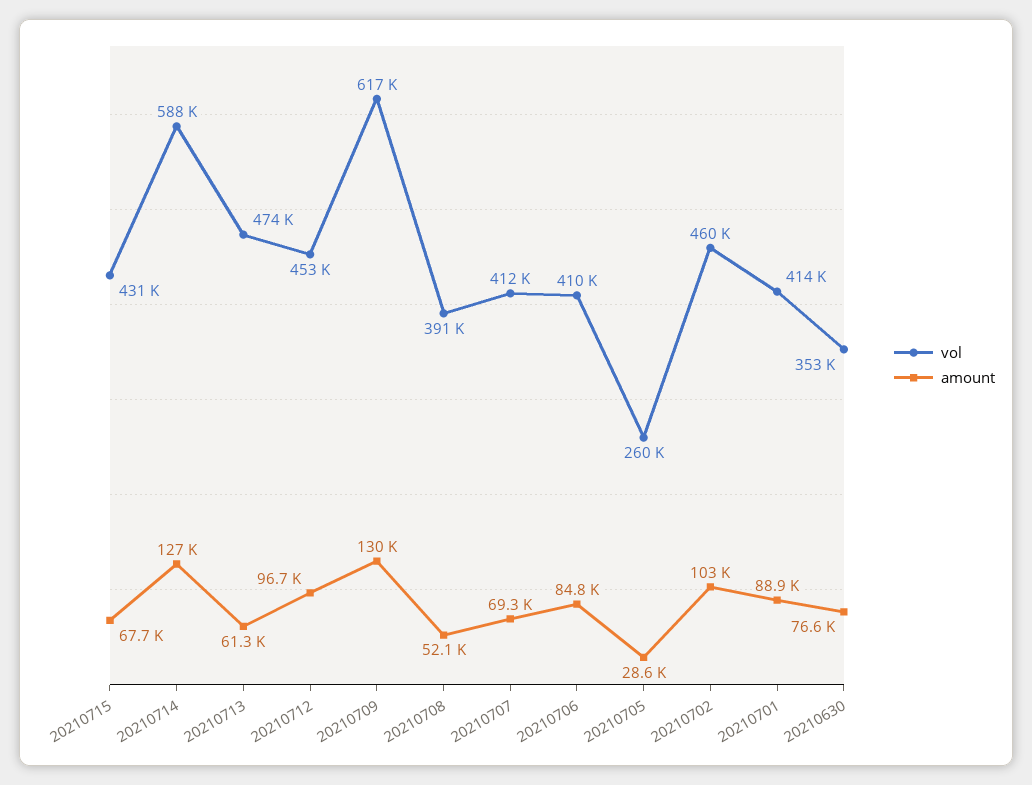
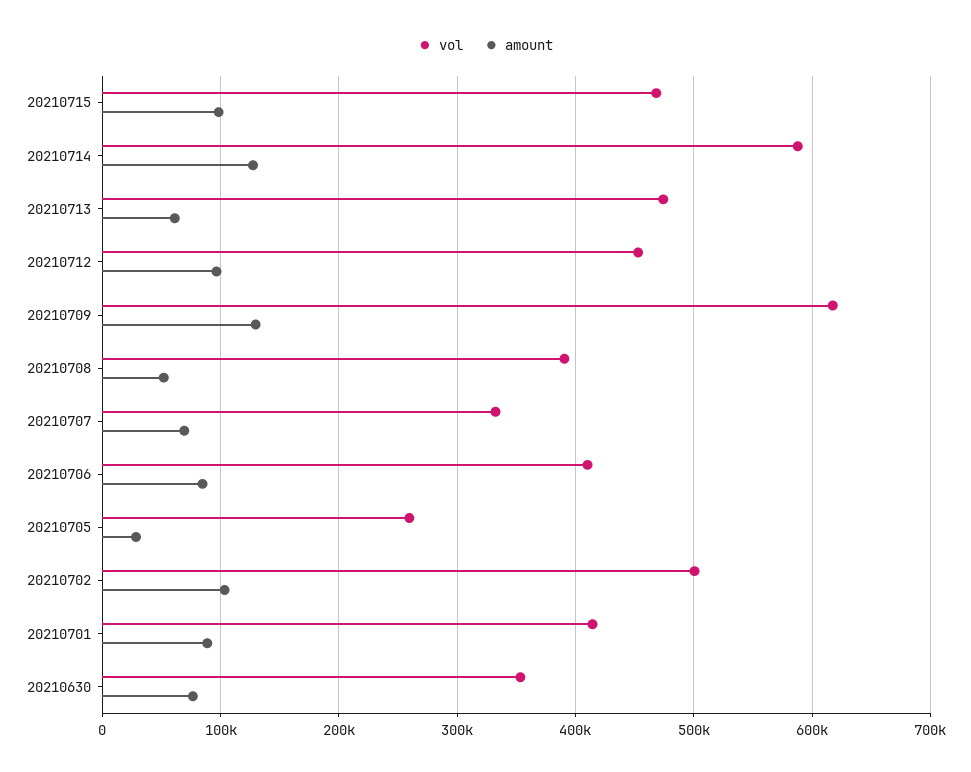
vol, 20210715: 431000 -> 470000
amount, 20210715: 67700 -> 100000
vol, 20210707: 412000 -> 330000
vol, 20210702: 460000 -> 500000

